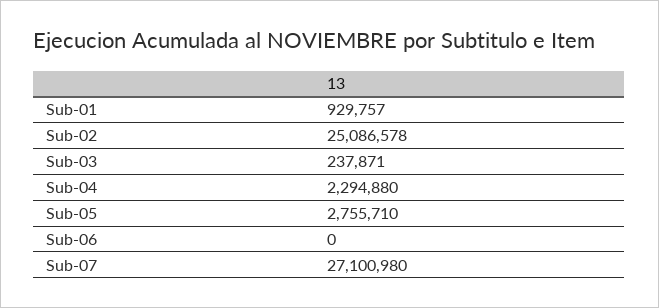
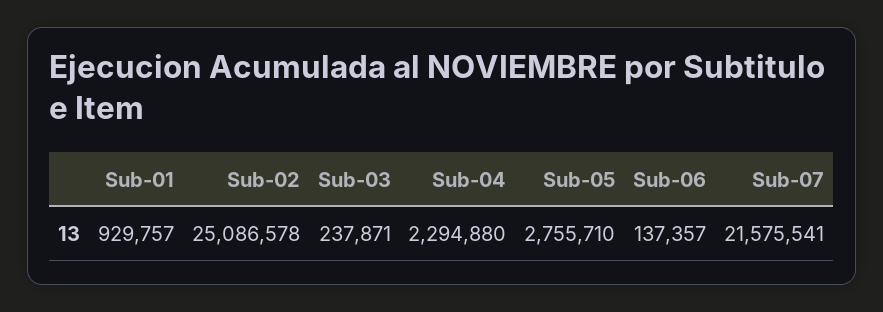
Sub-06: 0 -> 137357
Sub-07: 27100980 -> 21575541

